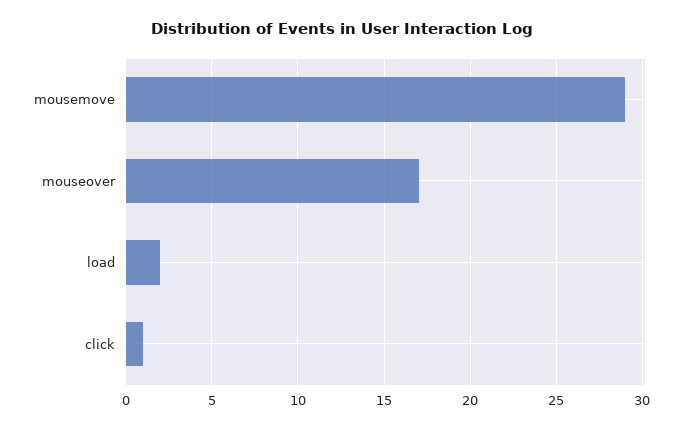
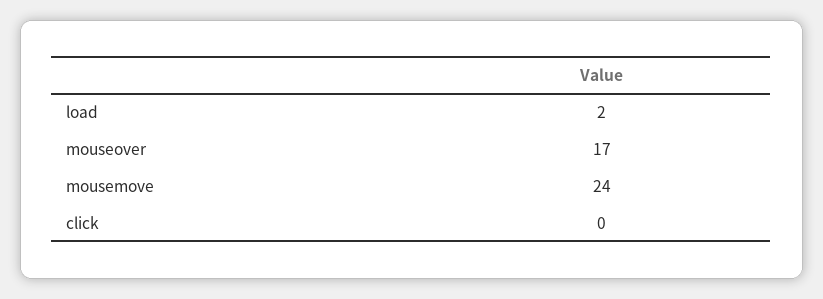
mousemove: 29 -> 24
click: 1 -> 0

